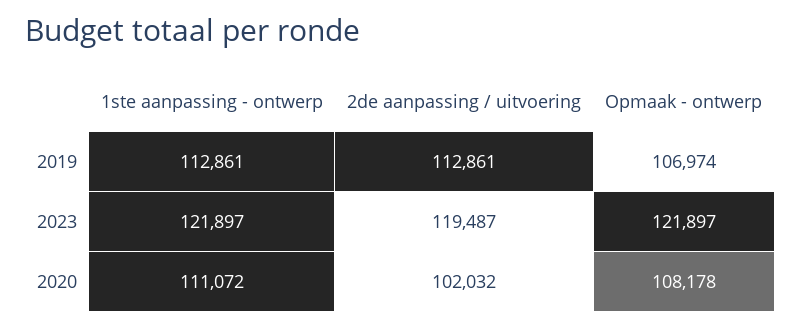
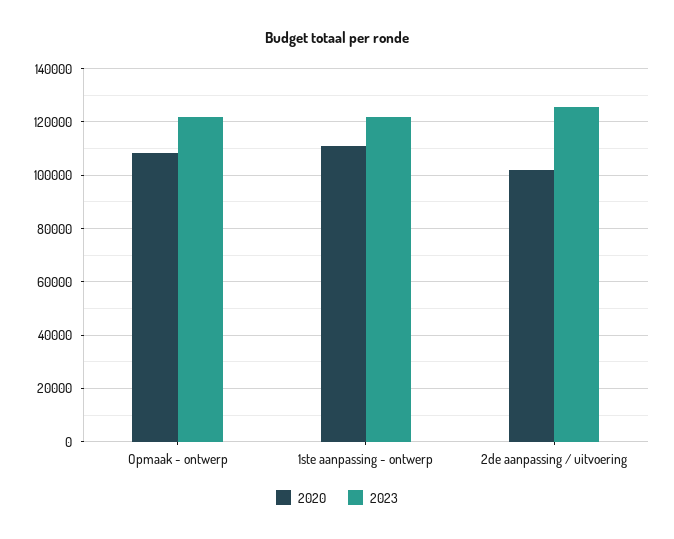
2019, 1ste aanpassing - ontwerp: 112861 -> none
2019, 2de aanpassing / uitvoering: 112861 -> none
2019, Opmaak - ontwerp: 106974 -> none
2023, 2de aanpassing / uitvoering: 119487 -> 125000

